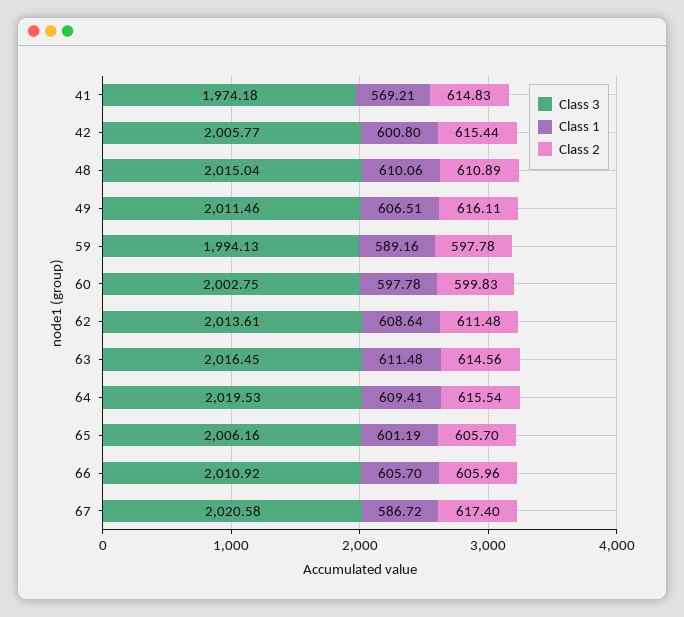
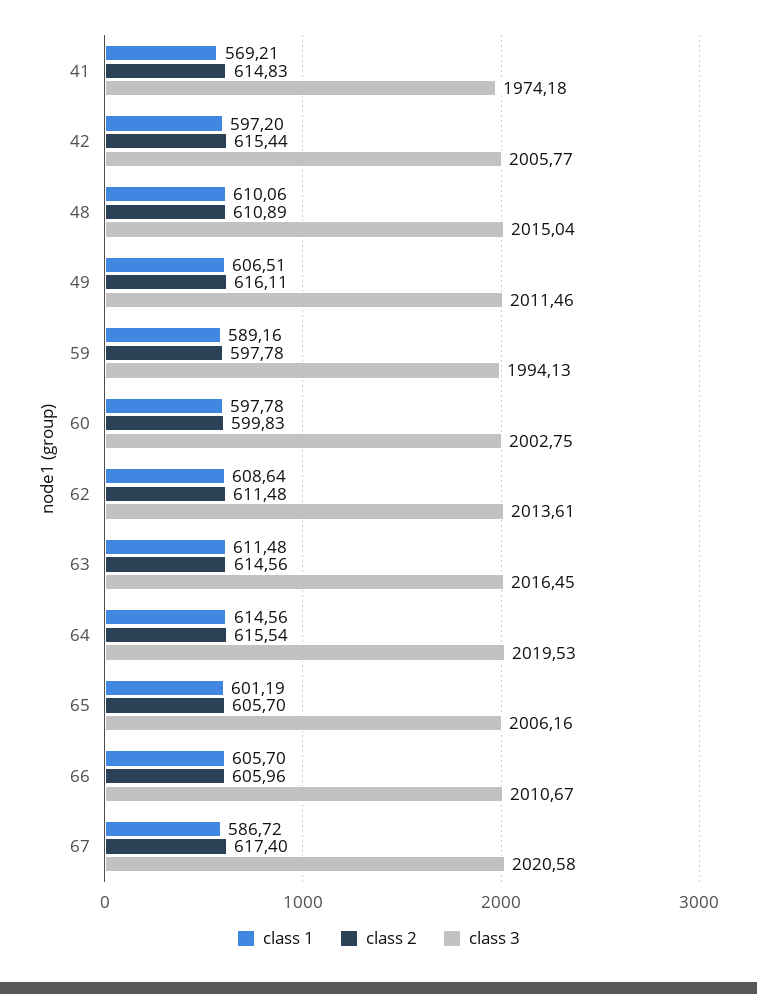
Class 1, 42: 600.8 -> 597.2
Class 1, 64: 609.41 -> 614.56
Class 3, 66: 2010.92 -> 2010.67

